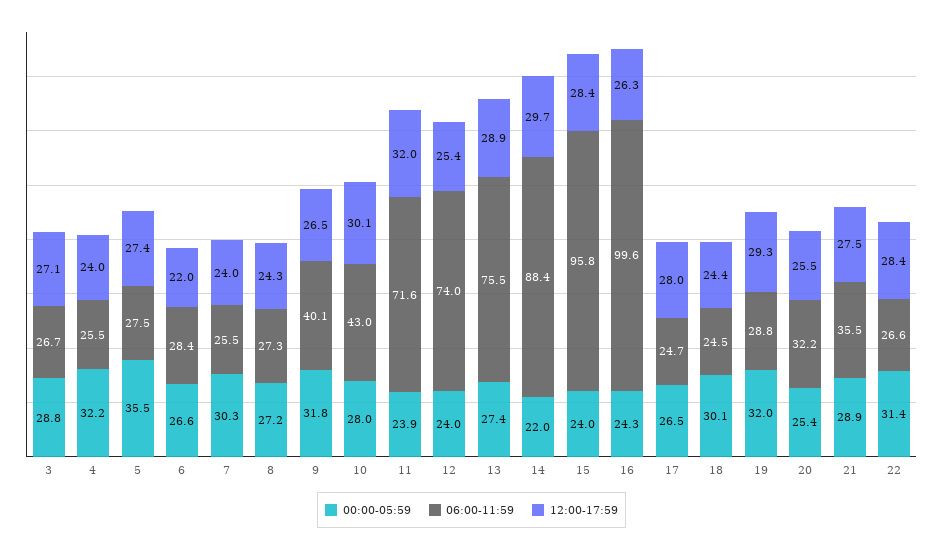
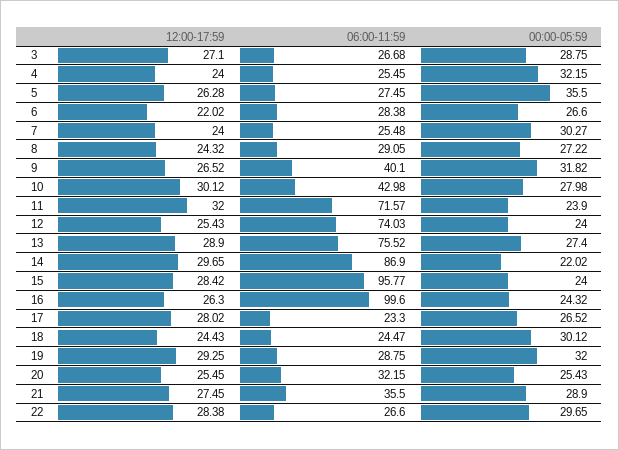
12:00-17:59, 5: 27.4 -> 26.28
06:00-11:59, 8: 27.3 -> 29.05
06:00-11:59, 14: 88.4 -> 86.9
06:00-11:59, 17: 24.7 -> 23.3
00:00-05:59, 22: 31.4 -> 29.65

